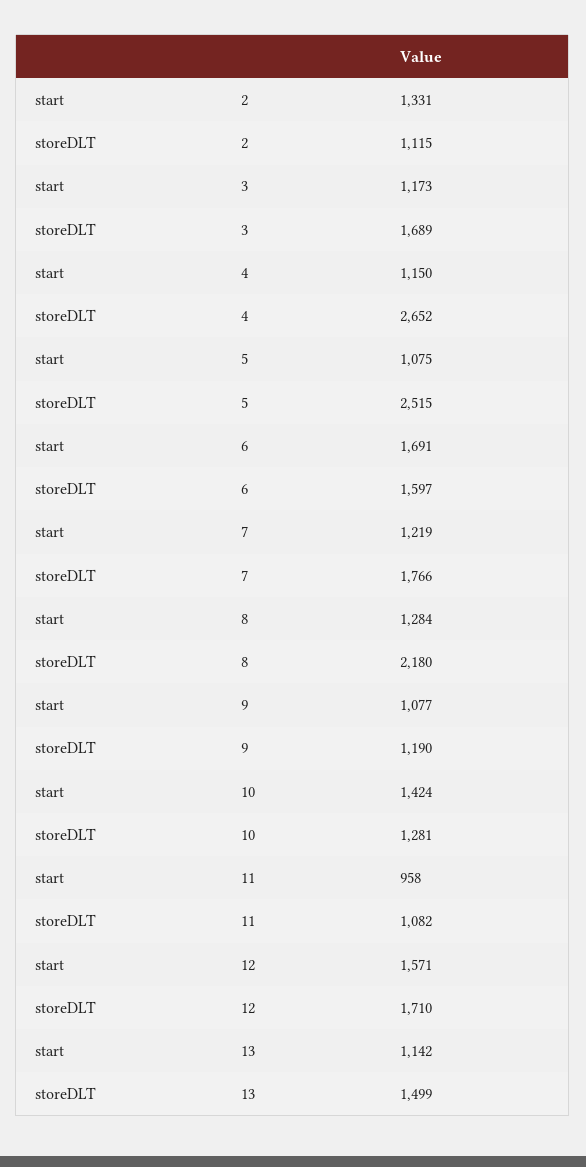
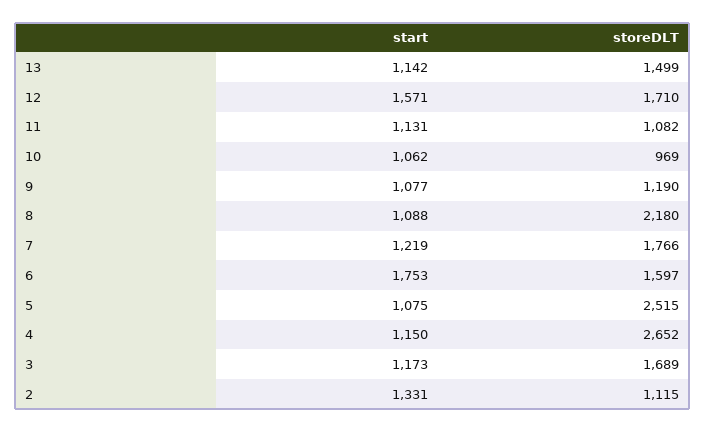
start, 6: 1691 -> 1753
start, 8: 1284 -> 1088
start, 10: 1424 -> 1062
storeDLT, 10: 1281 -> 969
start, 11: 958 -> 1131

